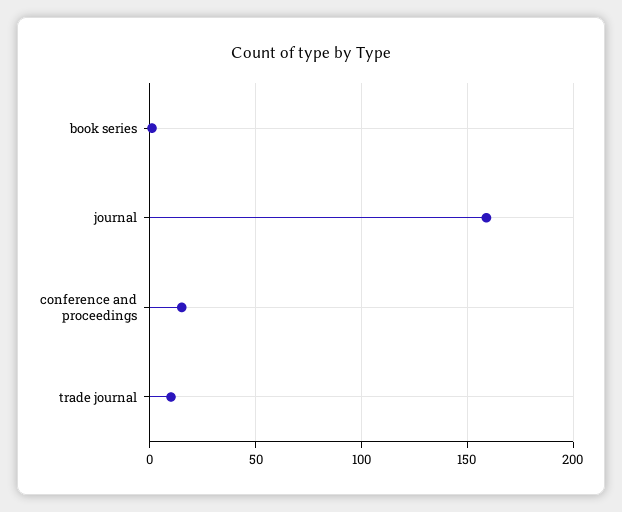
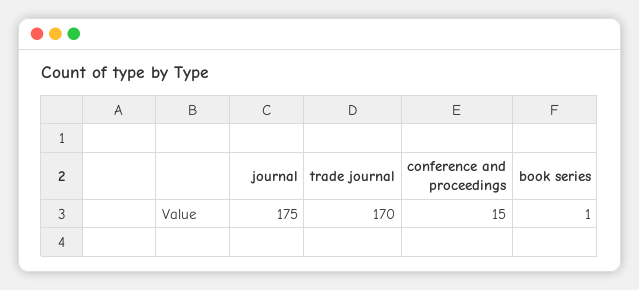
journal: 160 -> 175
trade journal: 10 -> 170

